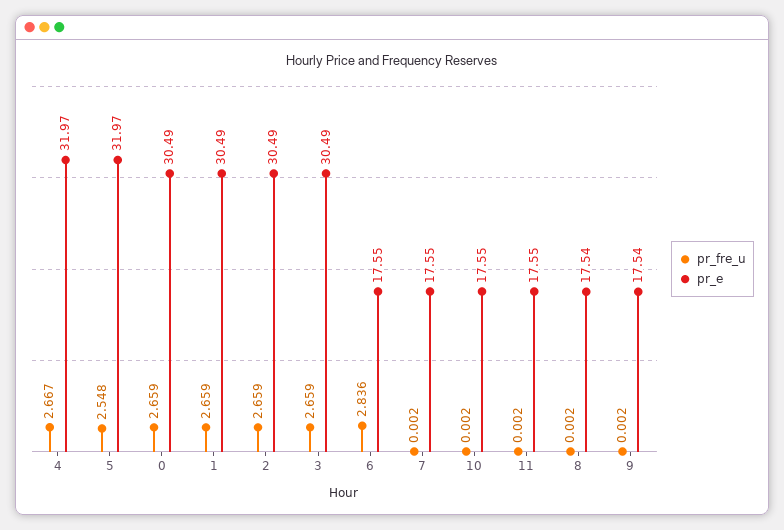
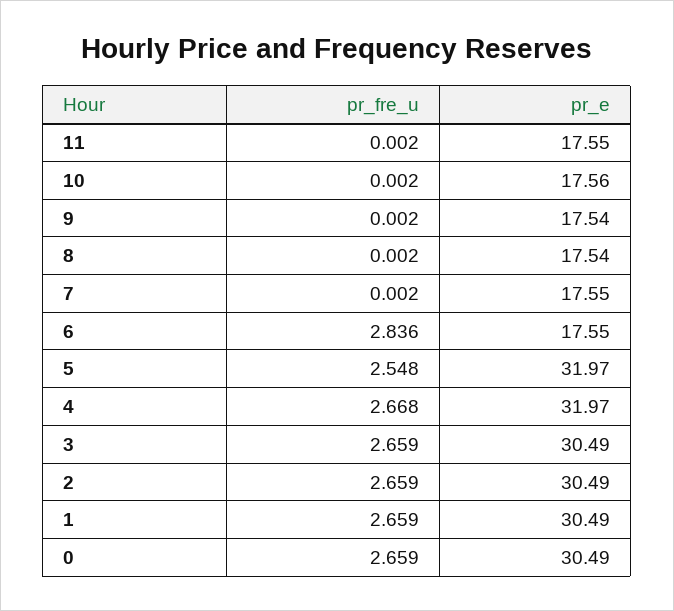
pr_fre_u, 4: 2.667 -> 2.668
pr_e, 10: 17.55 -> 17.56

